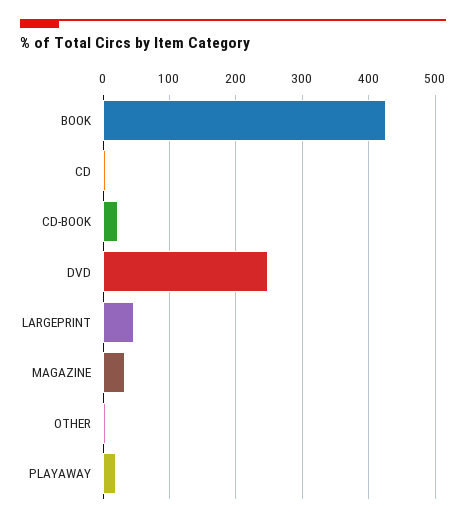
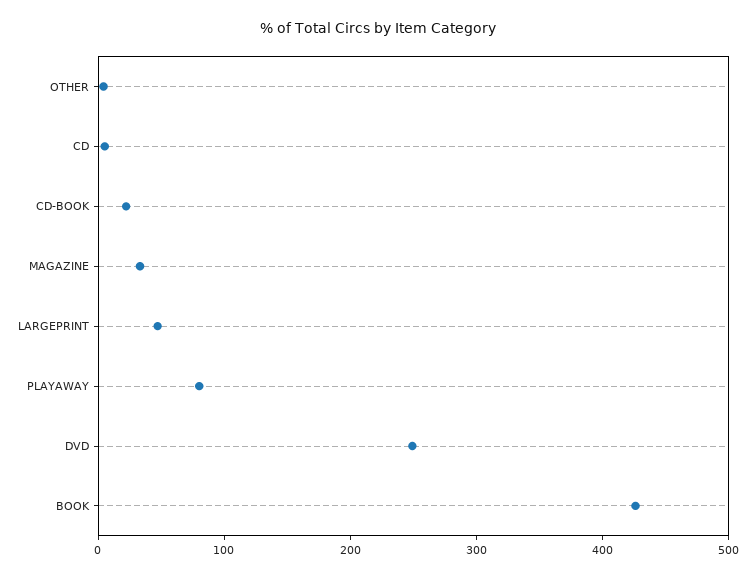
PLAYAWAY: 20 -> 80

